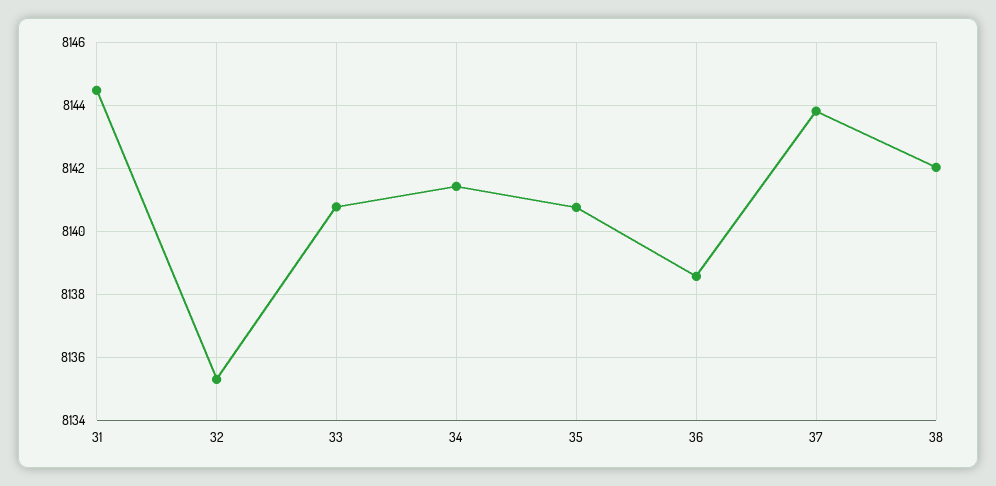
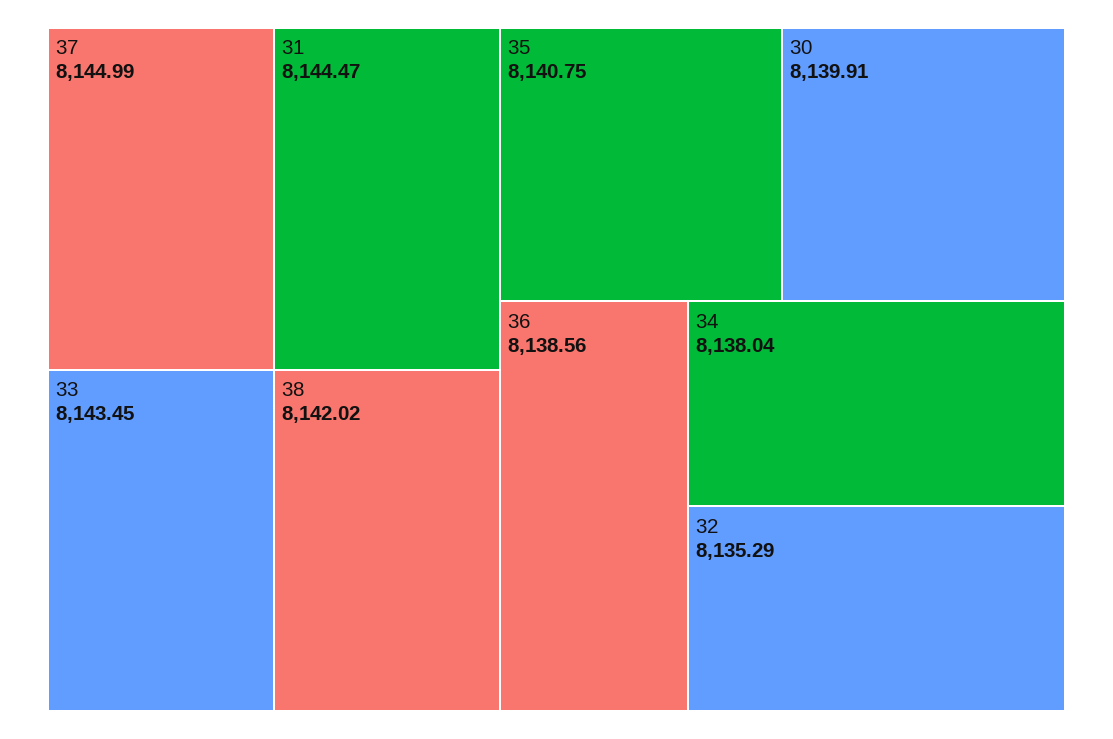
33: 8140.8 -> 8143.45
34: 8141.4 -> 8138.04
37: 8143.8 -> 8144.99
30: none -> 8139.91

